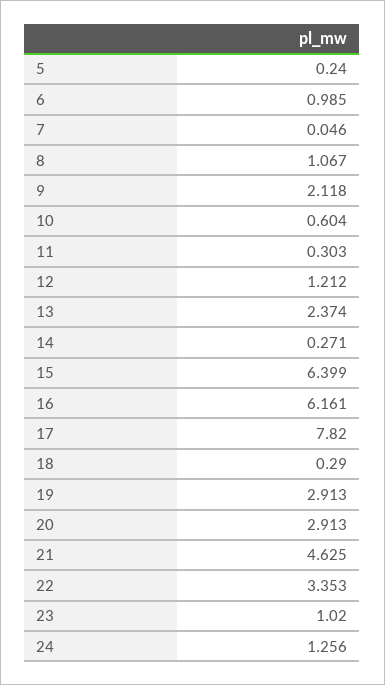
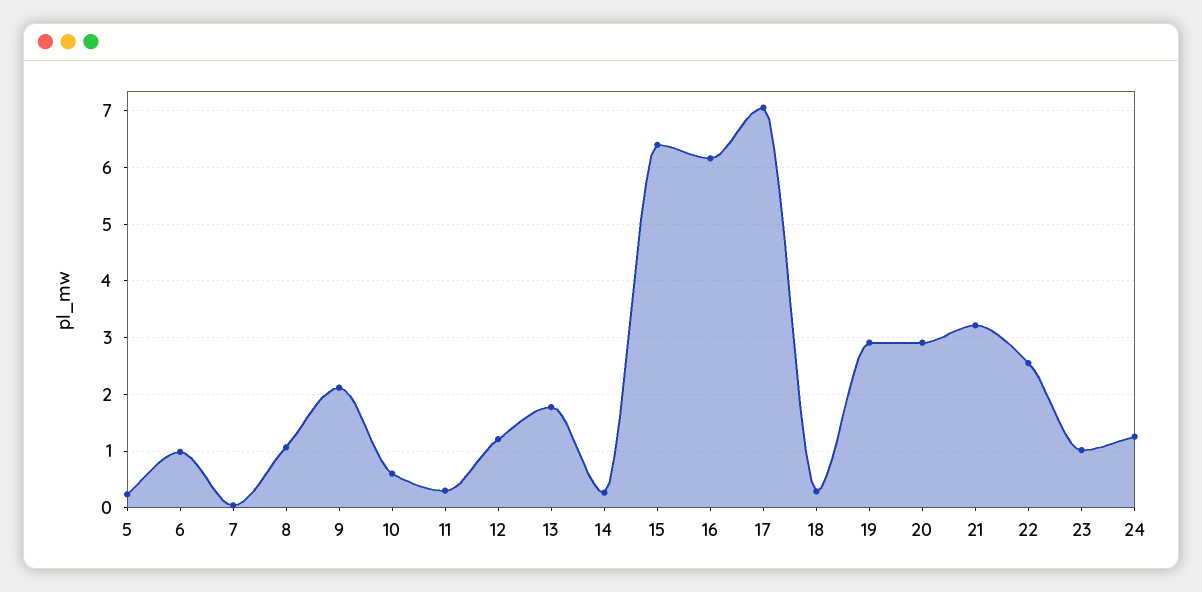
13: 2.374 -> 1.8
17: 7.82 -> 7
21: 4.625 -> 3.2
22: 3.353 -> 2.6

